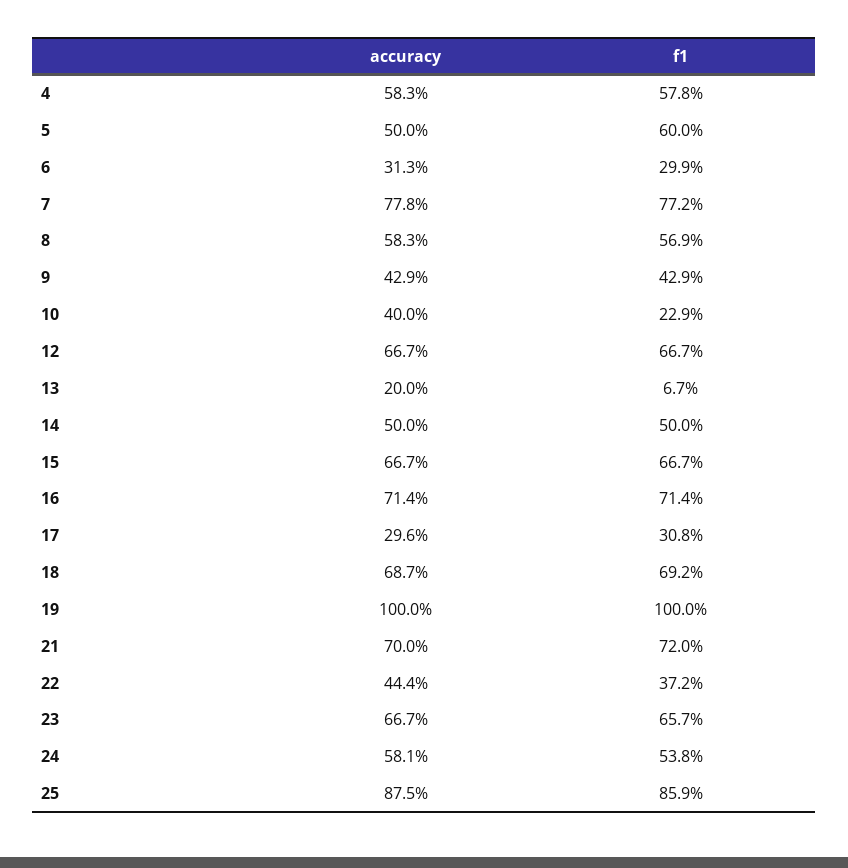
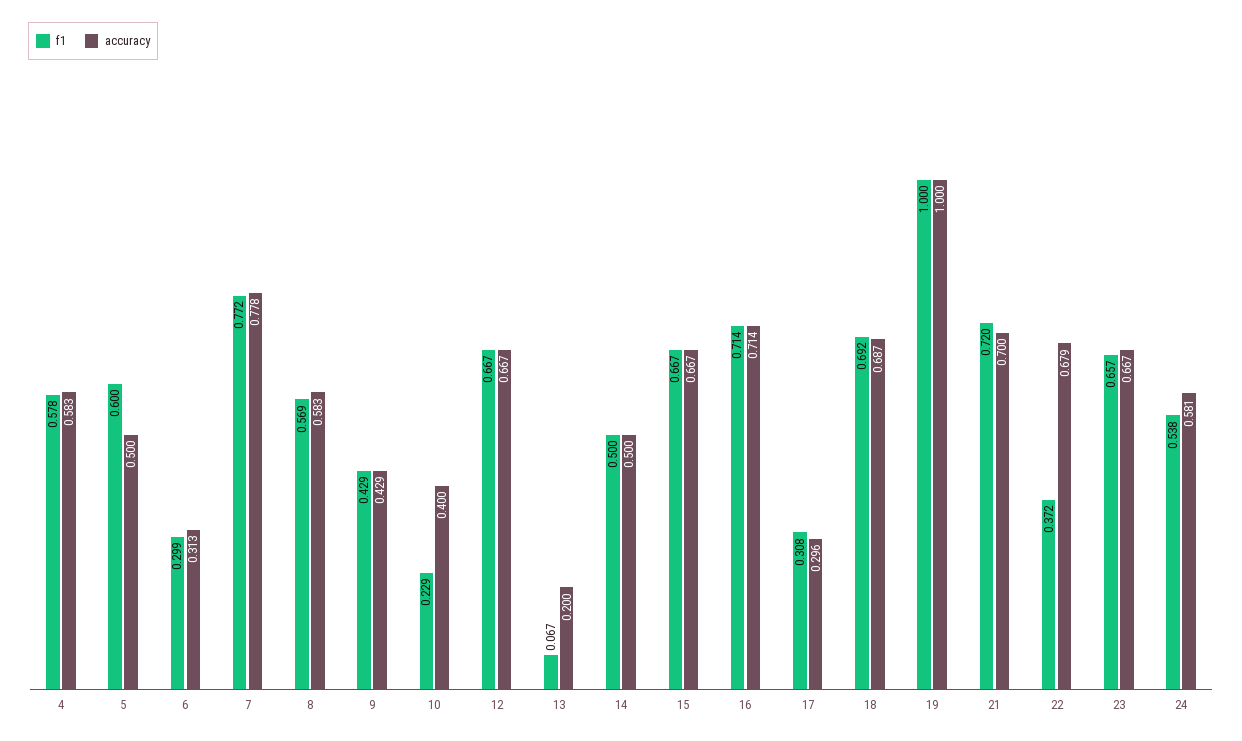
accuracy, 22: 0.444 -> 0.679
accuracy, 25: 0.875 -> none
f1, 25: 0.859 -> none

